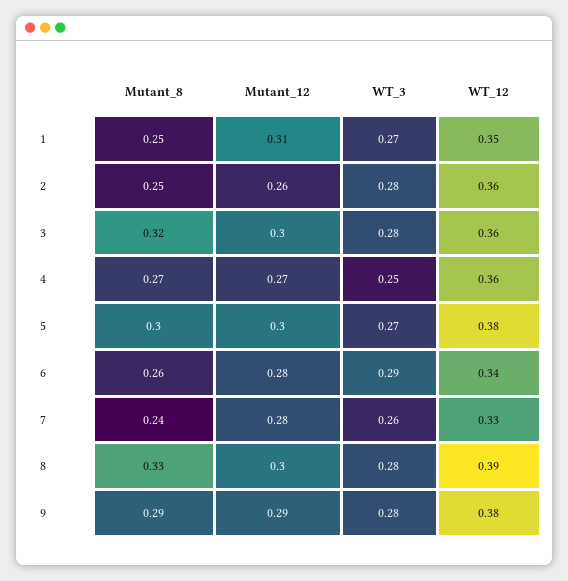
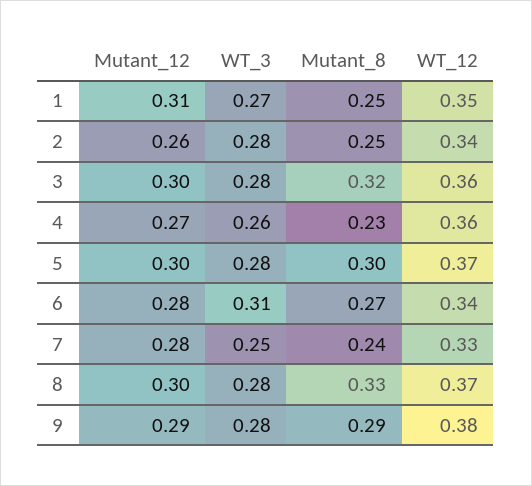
WT_12, 2: 0.36 -> 0.34
Mutant_8, 4: 0.27 -> 0.23
WT_3, 4: 0.25 -> 0.26
WT_3, 5: 0.27 -> 0.28
WT_12, 5: 0.38 -> 0.37
Mutant_8, 6: 0.26 -> 0.27
WT_3, 6: 0.29 -> 0.31
WT_3, 7: 0.26 -> 0.25
WT_12, 8: 0.39 -> 0.37

